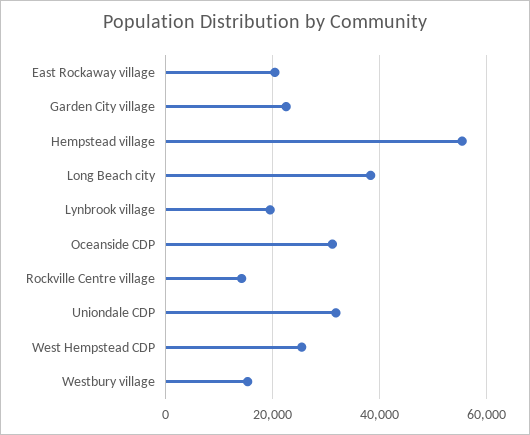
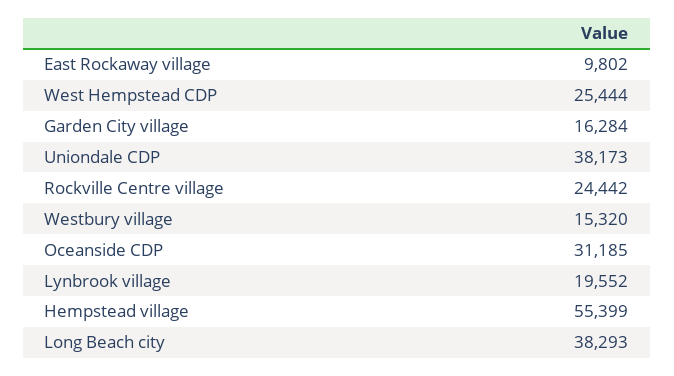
East Rockaway village: 20000 -> 9802
Garden City village: 22000 -> 16284
Rockville Centre village: 14000 -> 24442
Uniondale CDP: 32000 -> 38173

